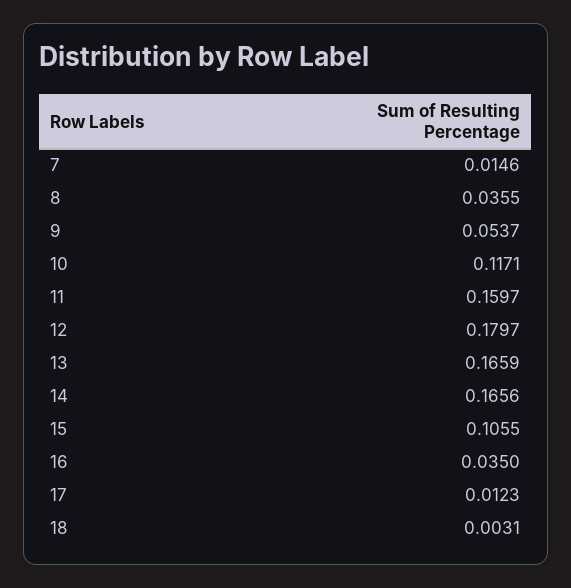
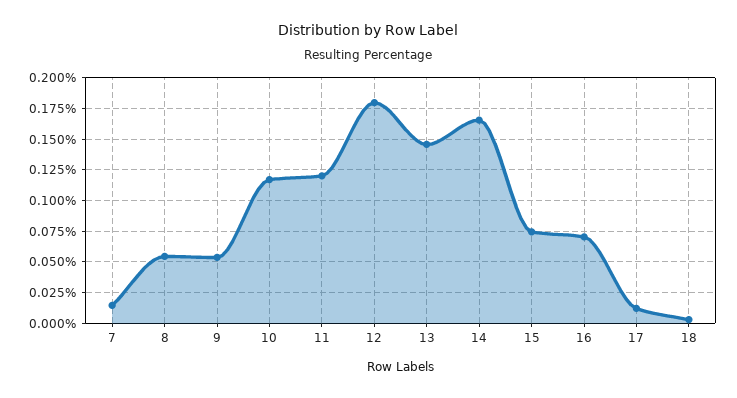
8: 0.0355 -> 0.055
11: 0.1597 -> 0.12
13: 0.1659 -> 0.145
15: 0.1055 -> 0.075
16: 0.035 -> 0.07

